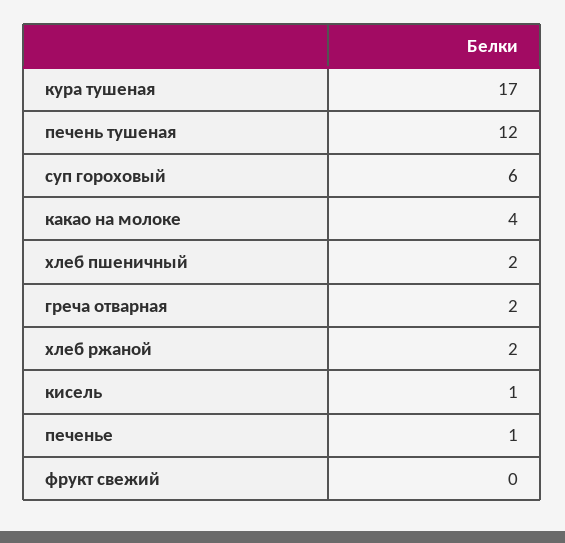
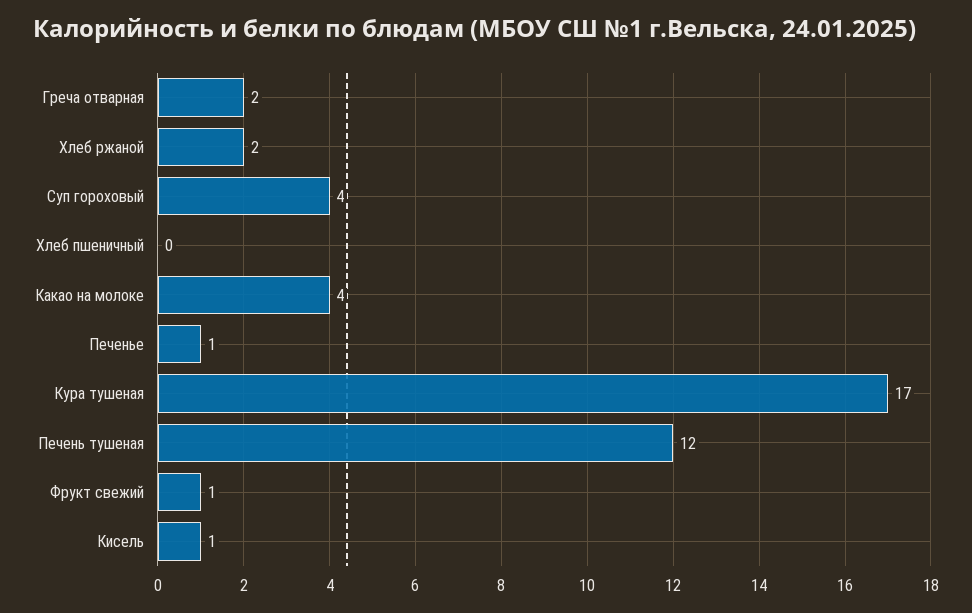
суп гороховый: 6 -> 4
хлеб пшеничный: 2 -> 0
фрукт свежий: 0 -> 1

